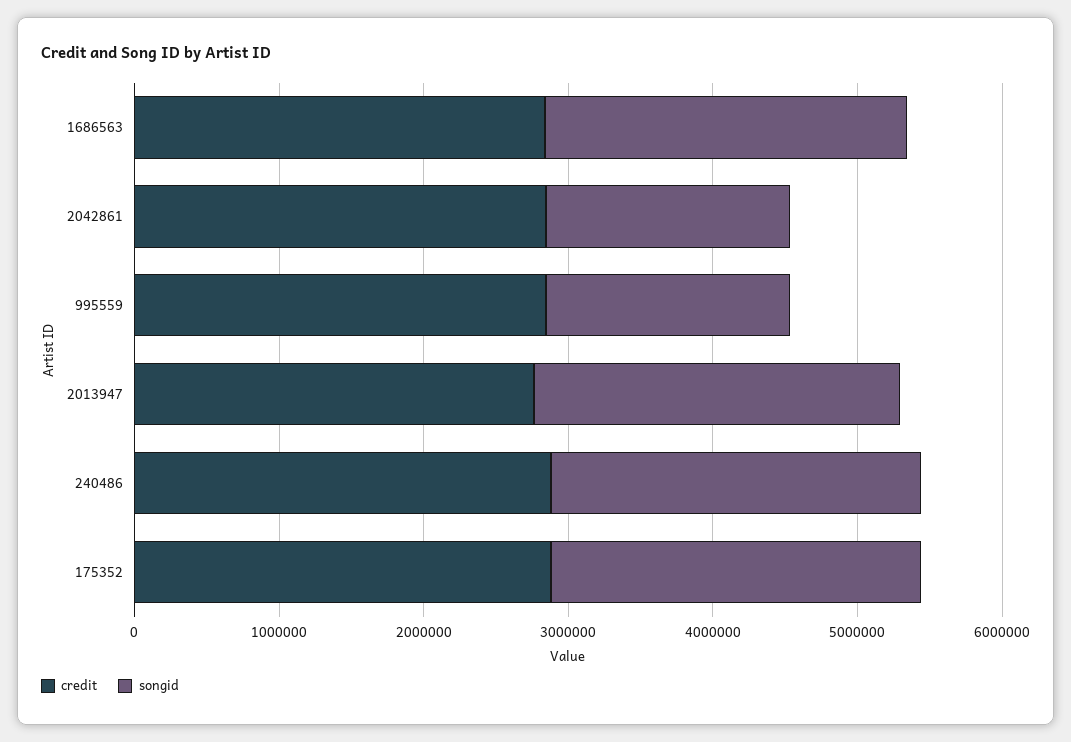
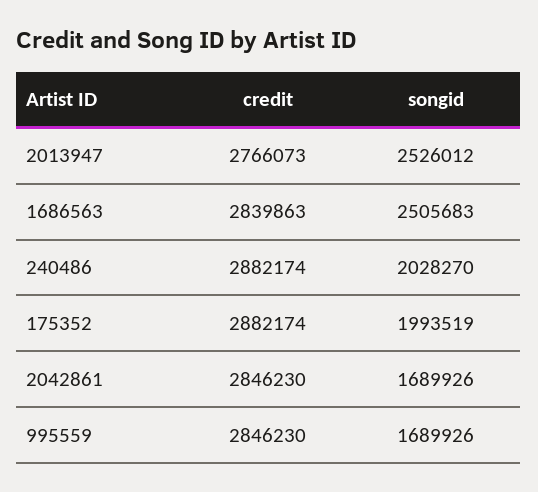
songid, 240486: 2600000 -> 2028270
songid, 175352: 2600000 -> 1993519

